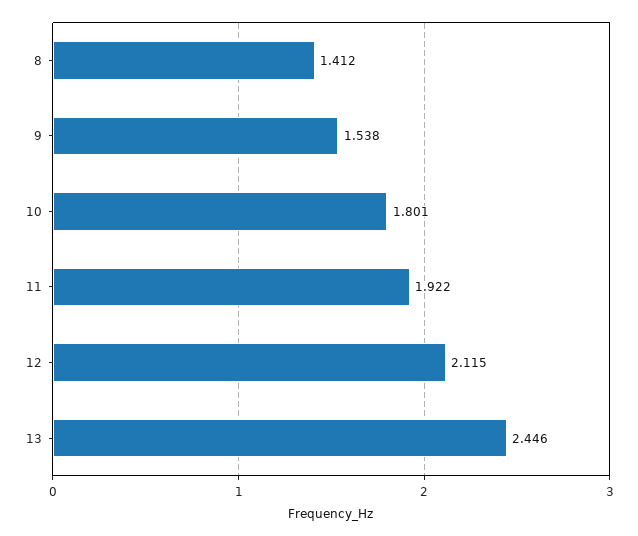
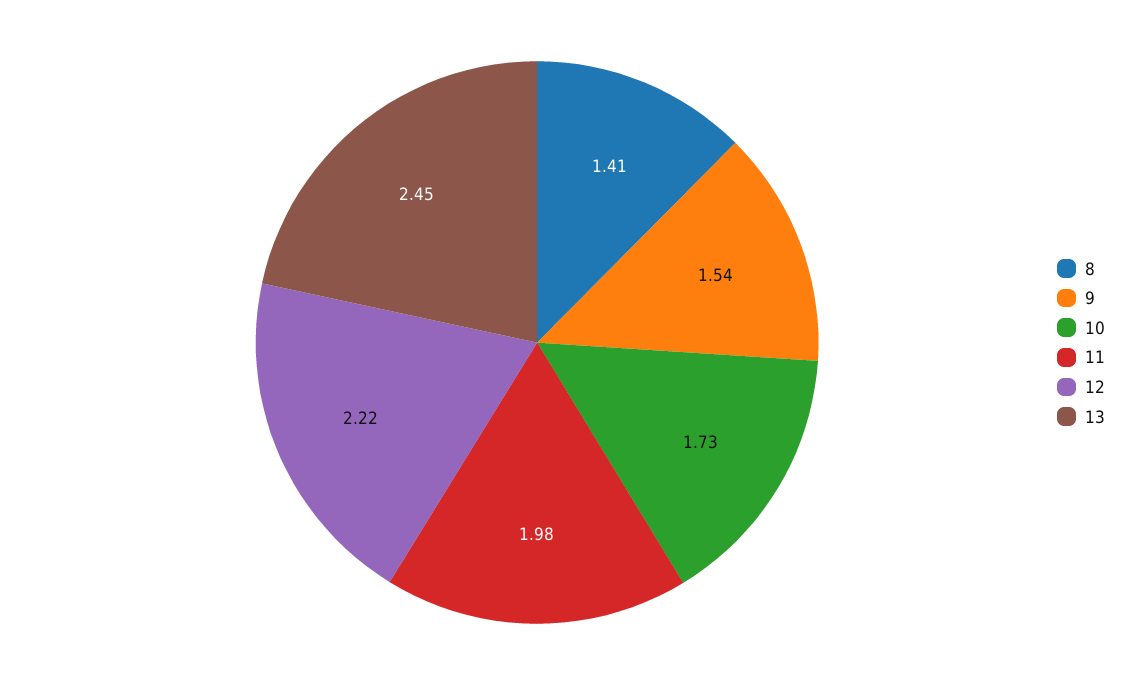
10: 1.801 -> 1.73
11: 1.922 -> 1.98
12: 2.115 -> 2.22

